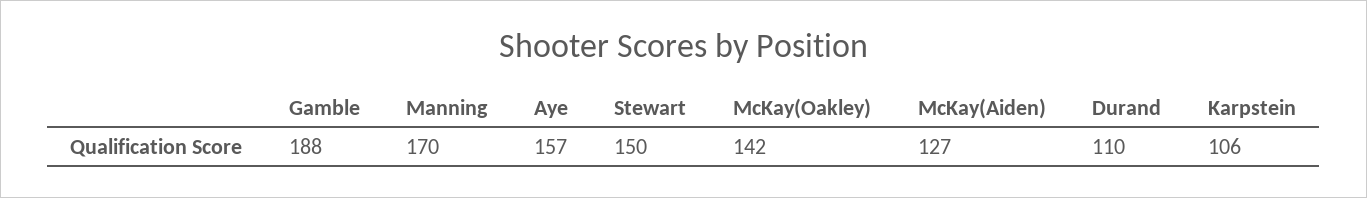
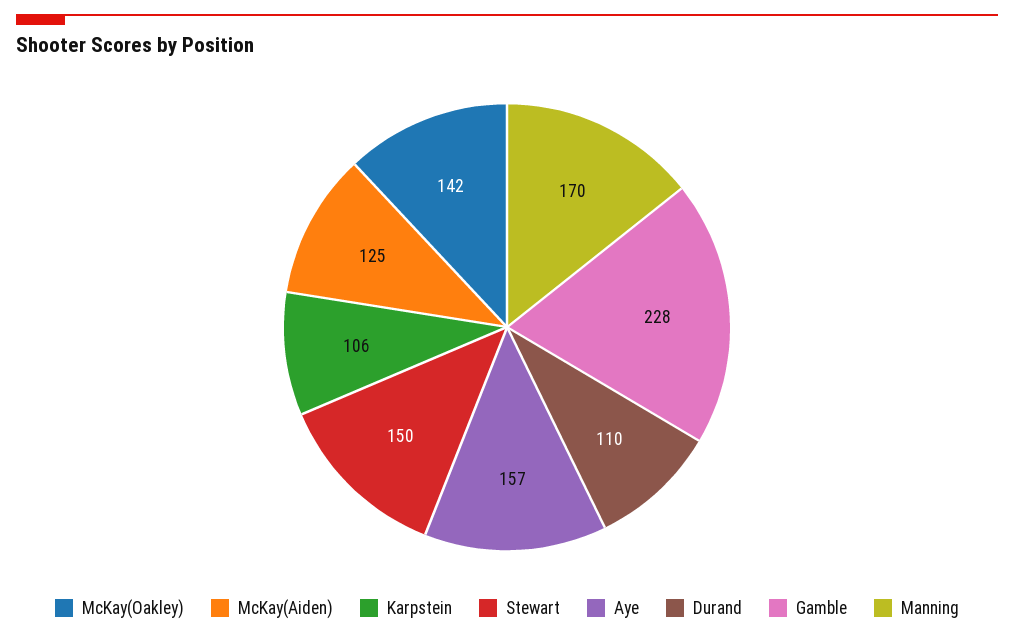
Gamble: 188 -> 228
McKay(Aiden): 127 -> 125

